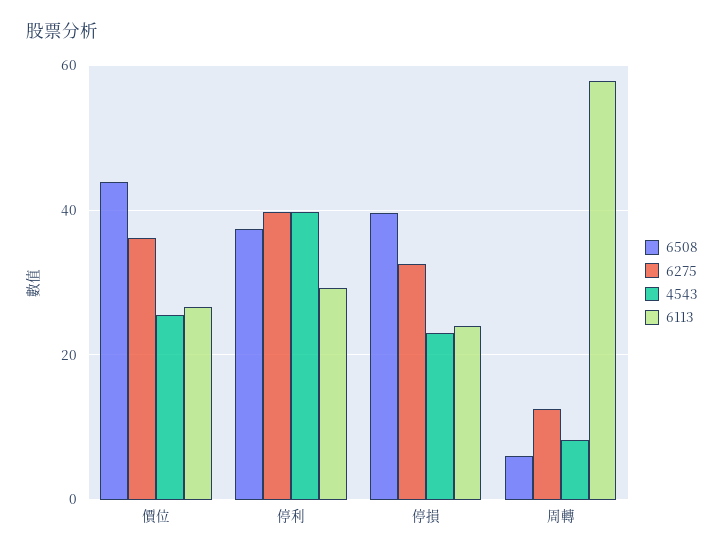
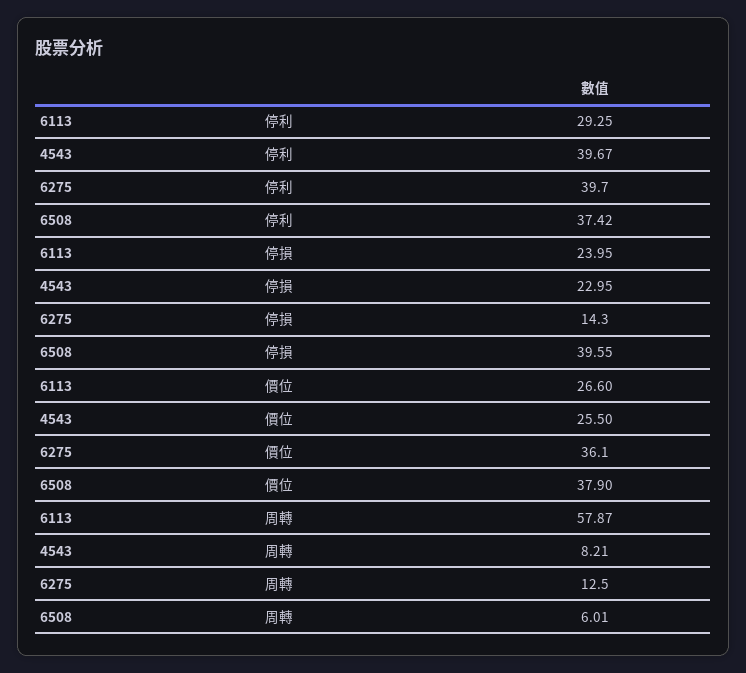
6508, 價位: 44 -> 37.9
6275, 停損: 32 -> 14.3

